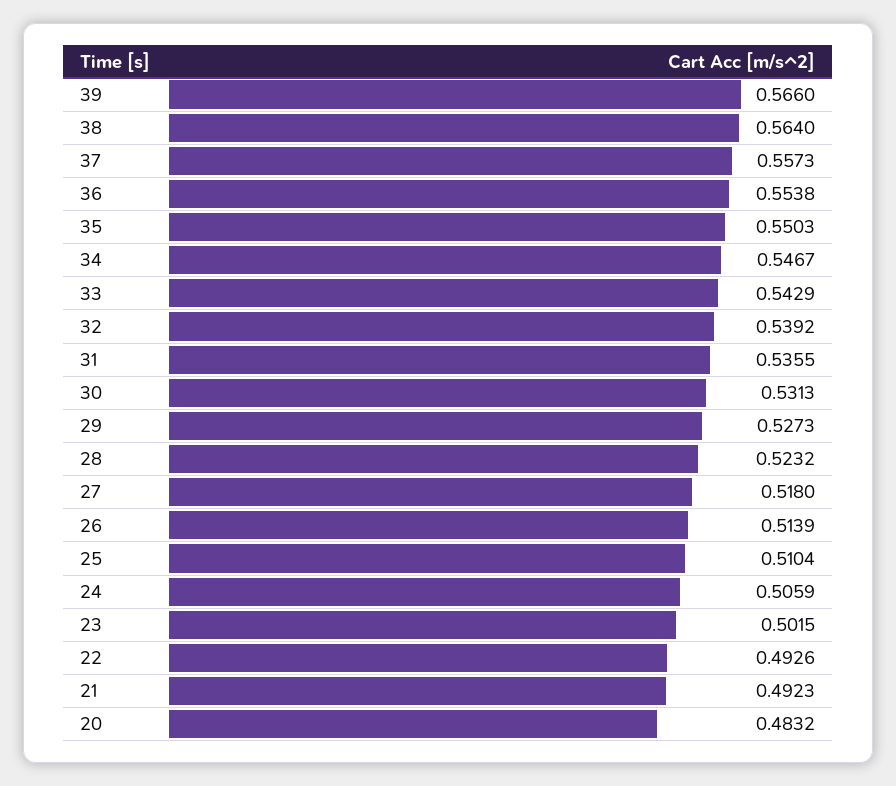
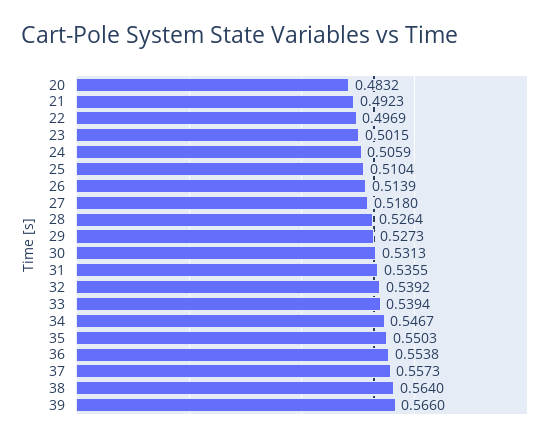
33: 0.5429 -> 0.5394
28: 0.5232 -> 0.5264
22: 0.4926 -> 0.4969

